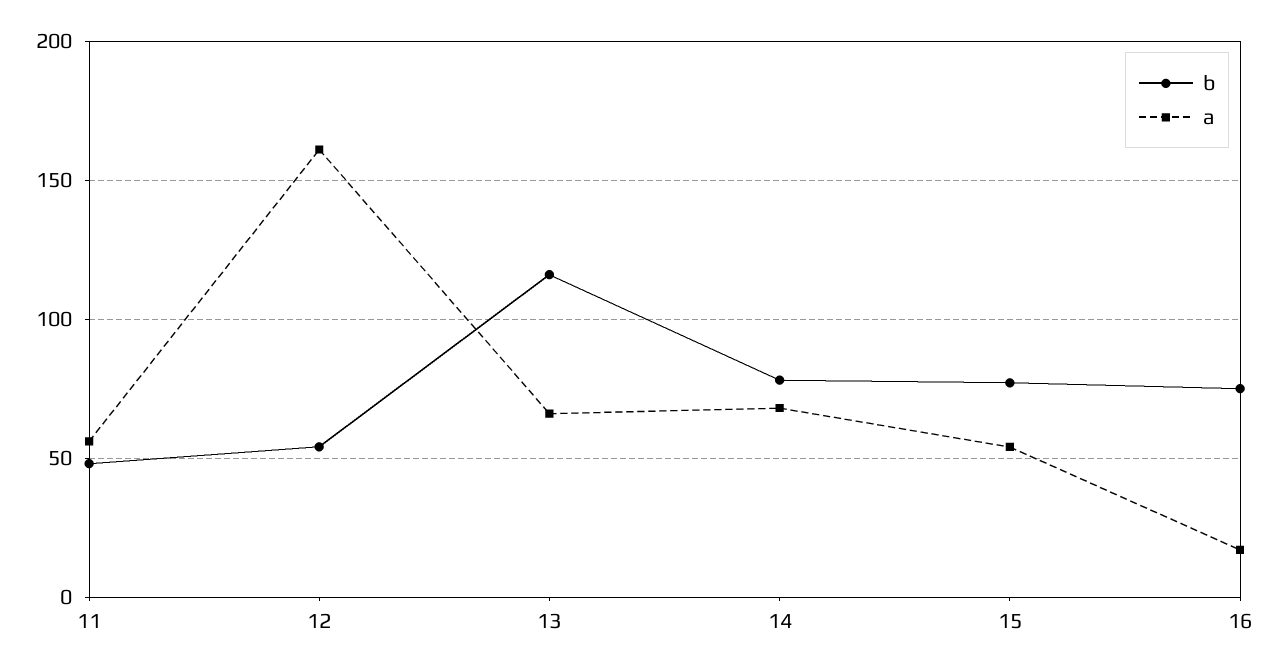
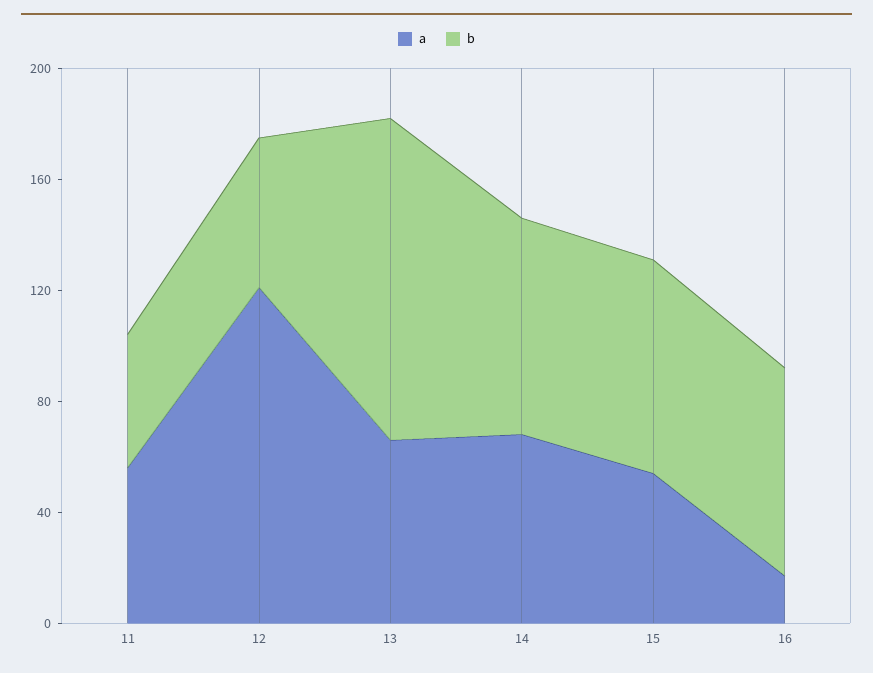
a, 12: 160 -> 120

